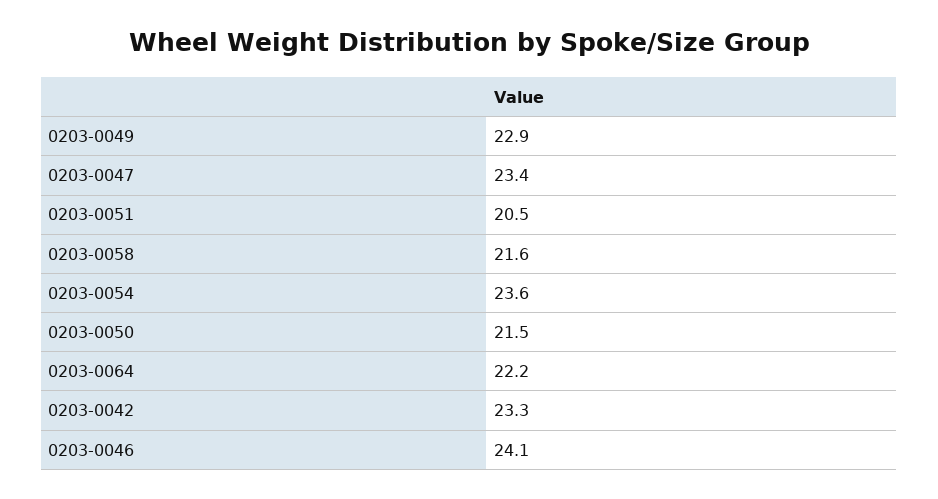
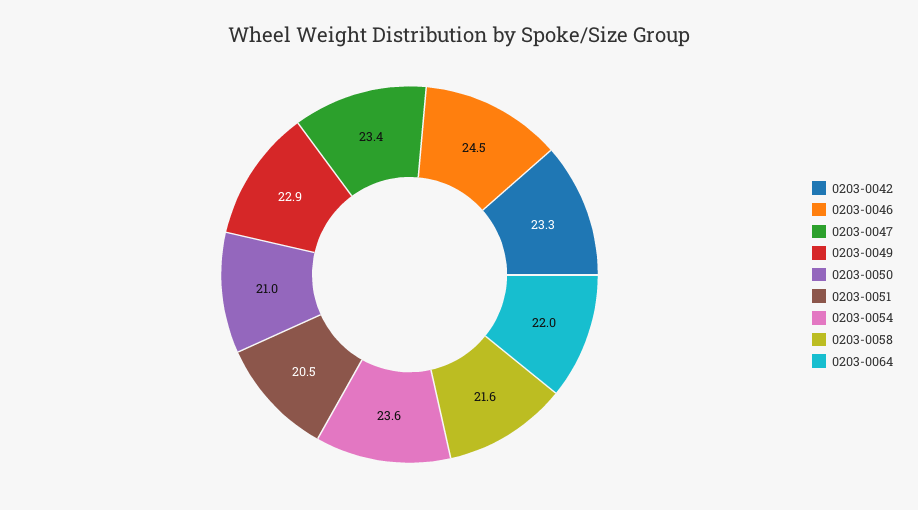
0203-0050: 21.5 -> 21
0203-0064: 22.2 -> 22
0203-0046: 24.1 -> 24.5

